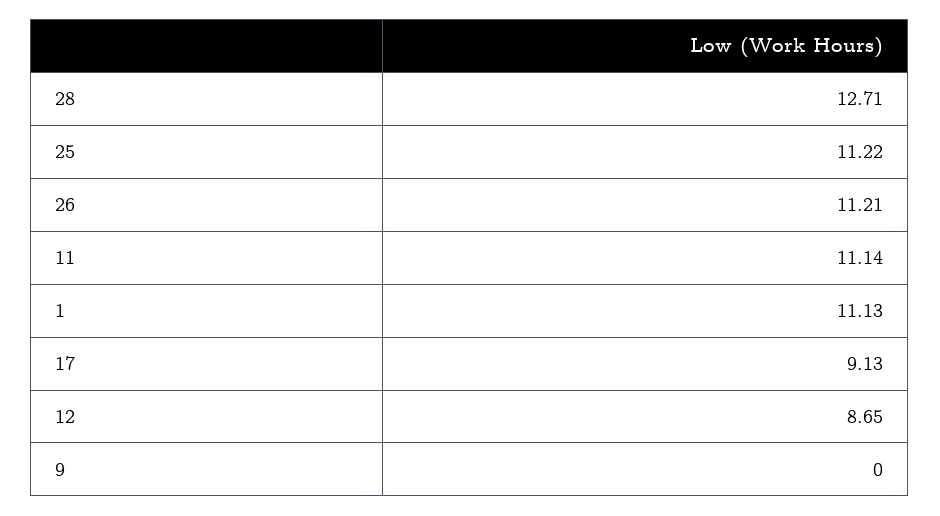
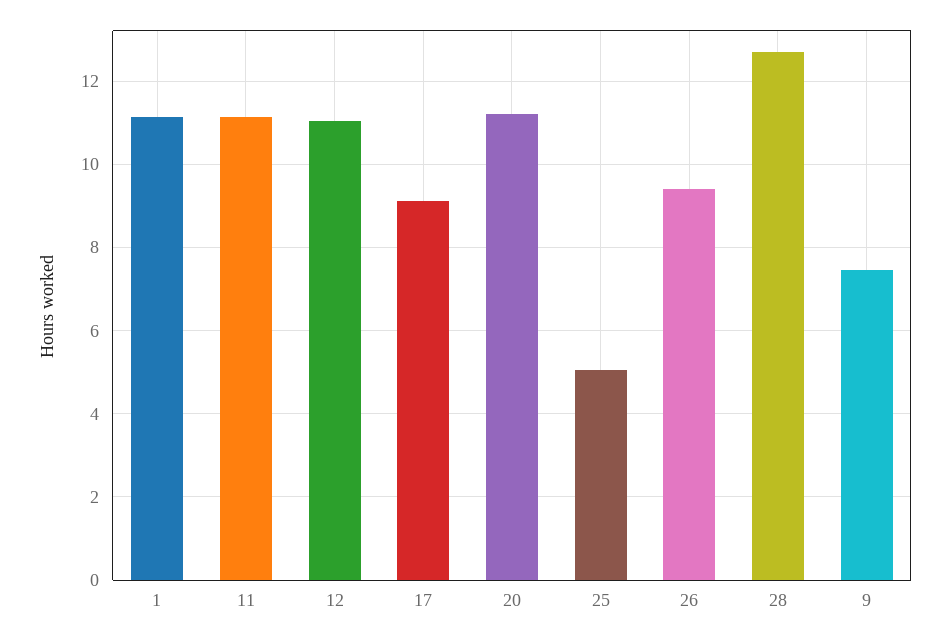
25: 11.22 -> 5
26: 11.21 -> 9.4
12: 8.65 -> 11
9: 0 -> 7.4
20: none -> 11.2

